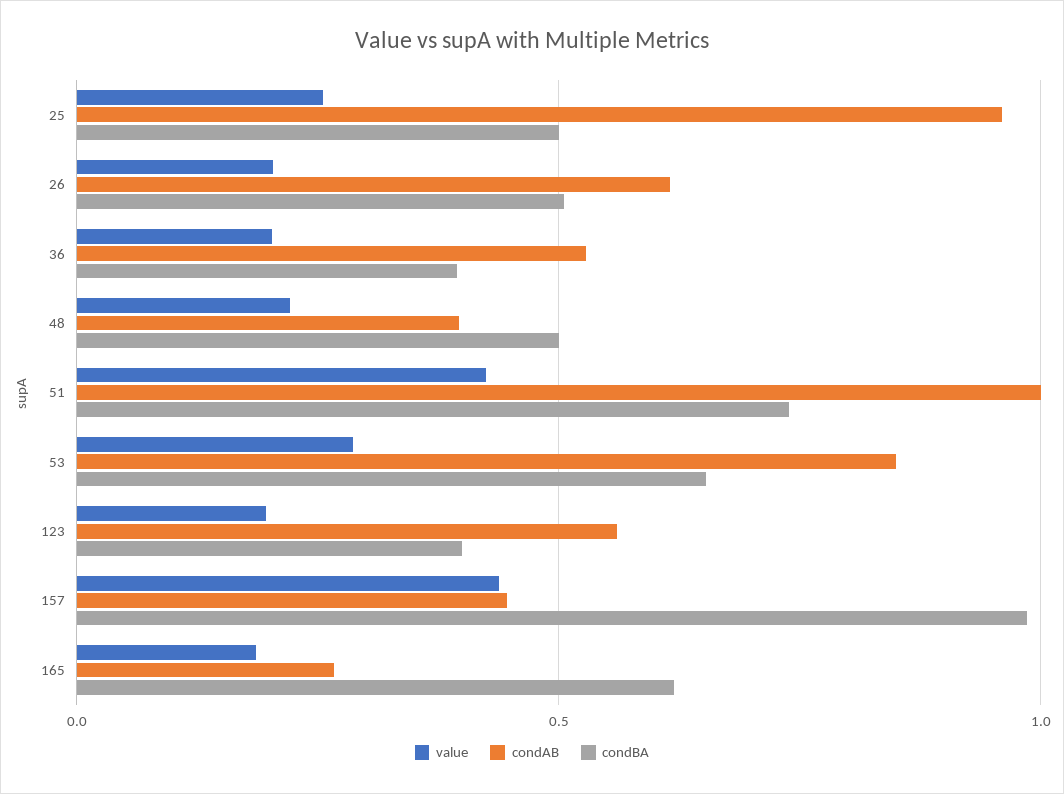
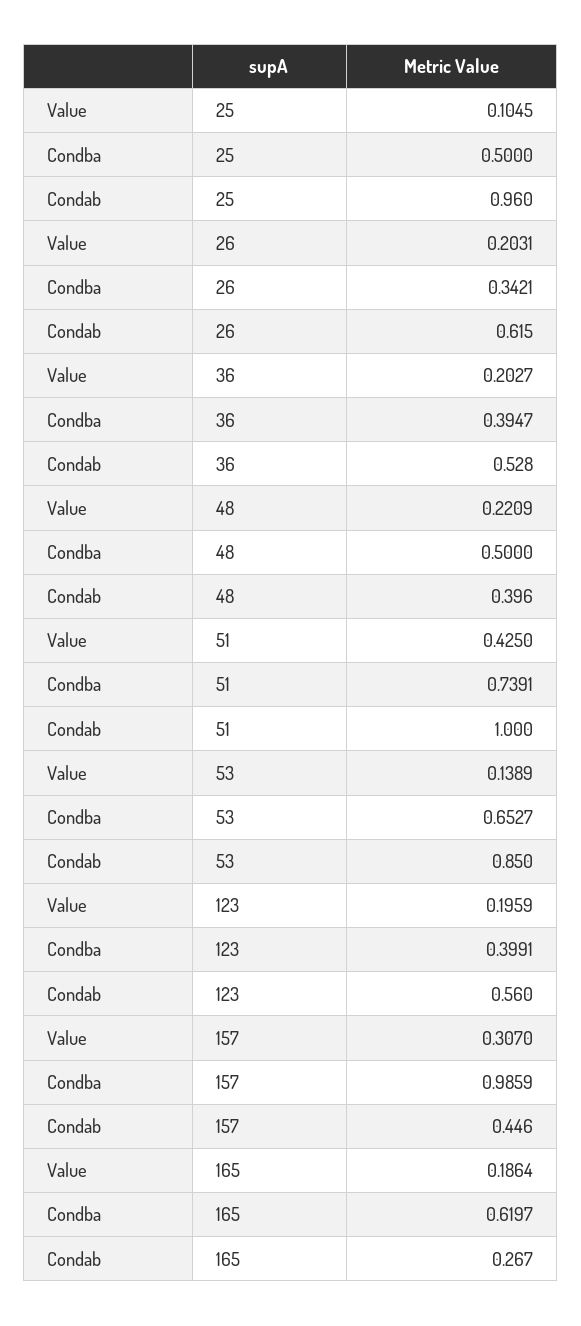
value, 25: 0.25 -> 0.1045
condBA, 26: 0.5 -> 0.3421
value, 53: 0.3 -> 0.1389
value, 157: 0.45 -> 0.307

